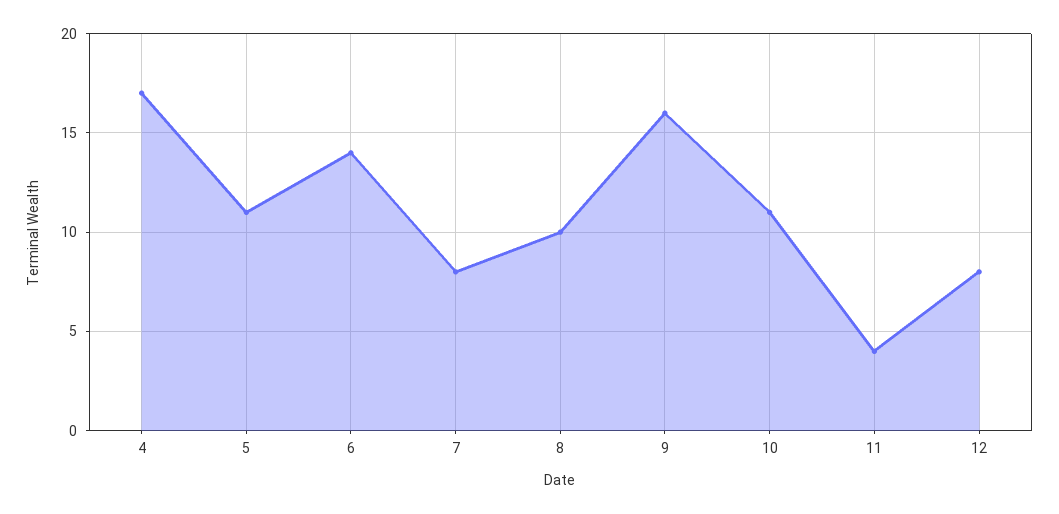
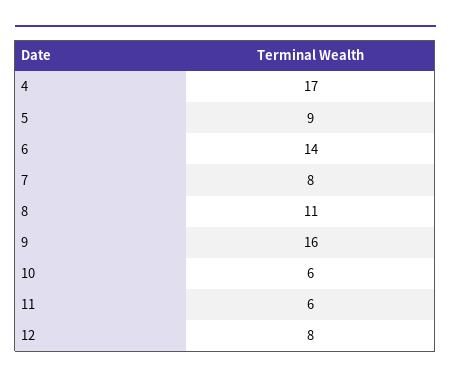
5: 11 -> 9
8: 10 -> 11
10: 11 -> 6
11: 4 -> 6

